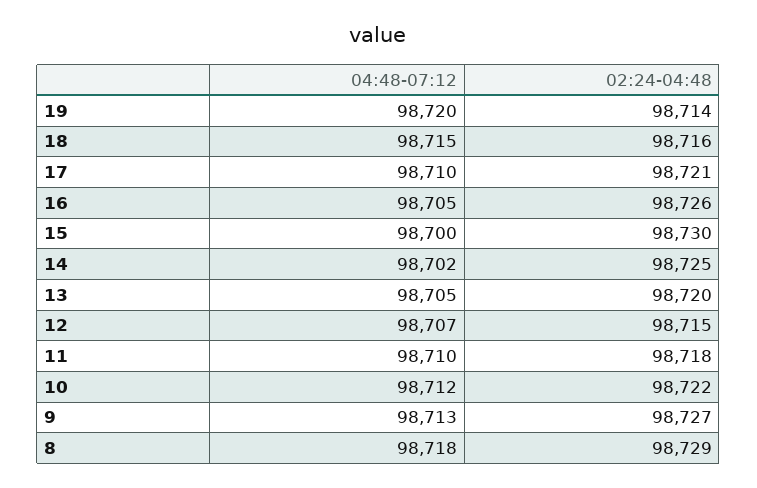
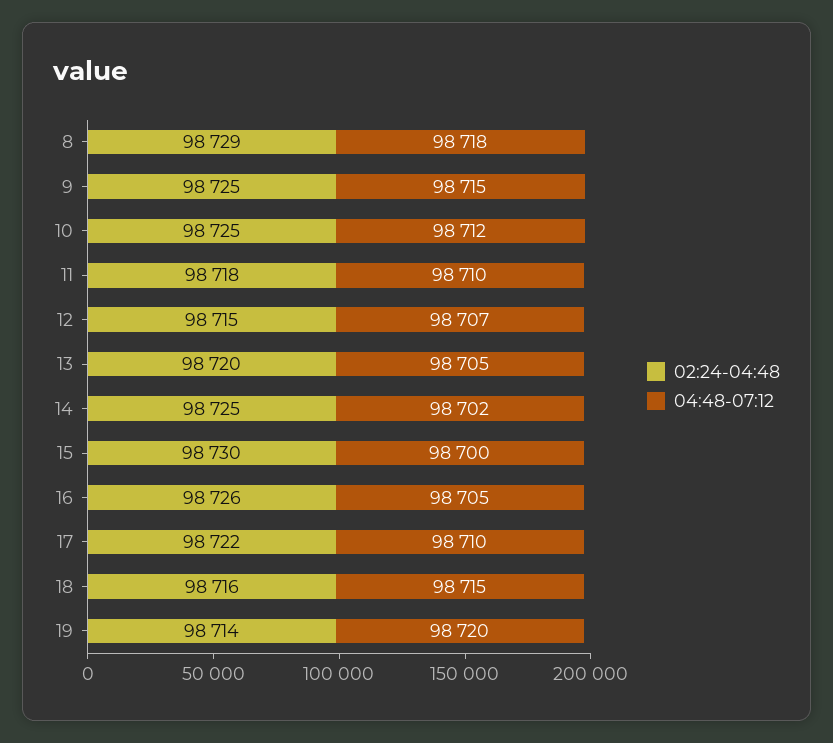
02:24-04:48, 17: 98721 -> 98722
02:24-04:48, 10: 98722 -> 98725
04:48-07:12, 9: 98713 -> 98715
02:24-04:48, 9: 98727 -> 98725

